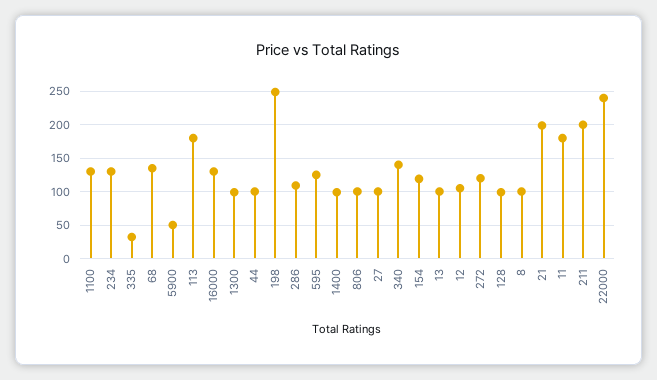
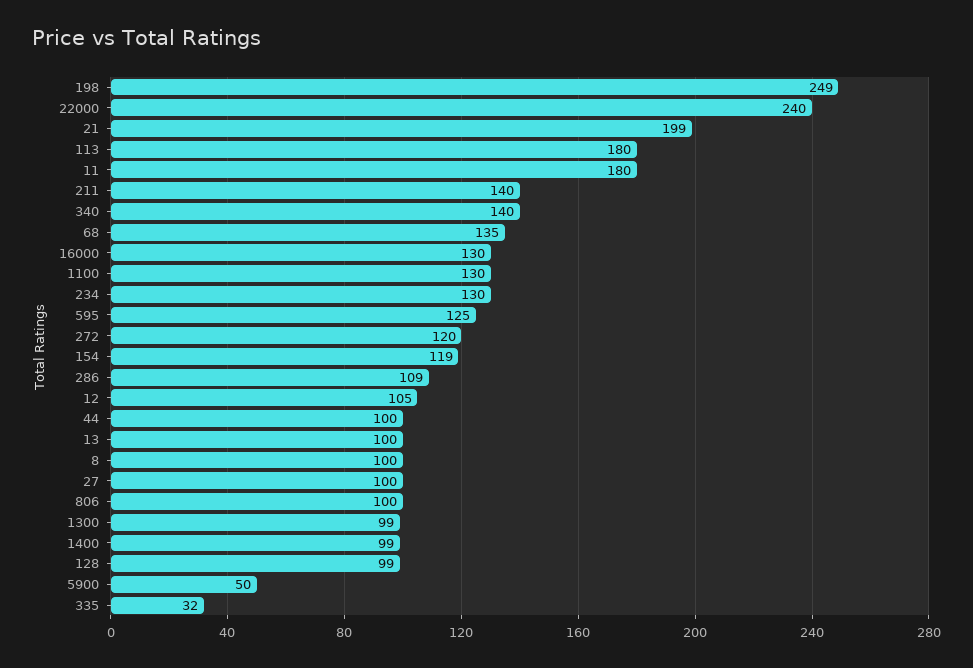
211: 200 -> 140

